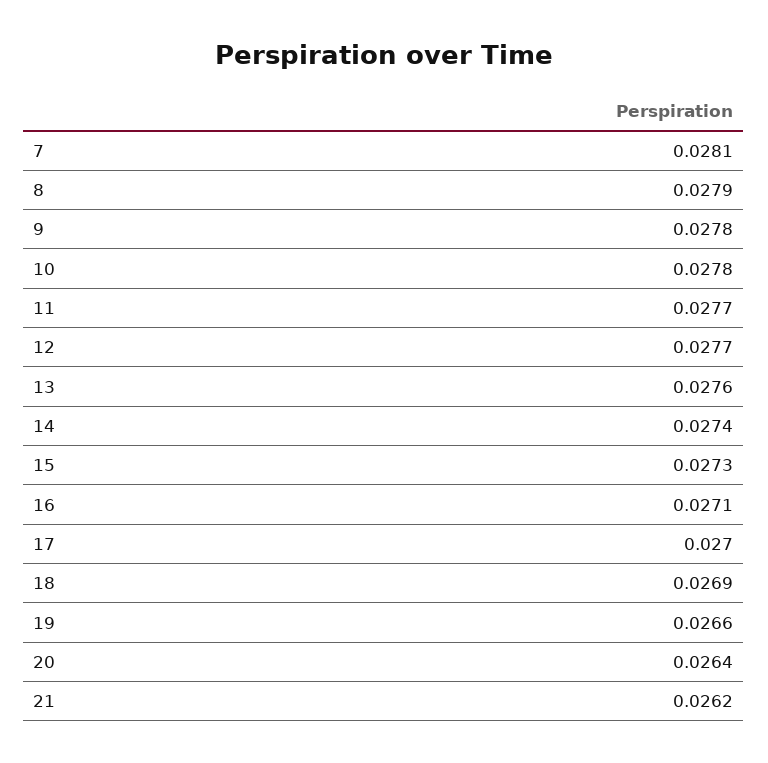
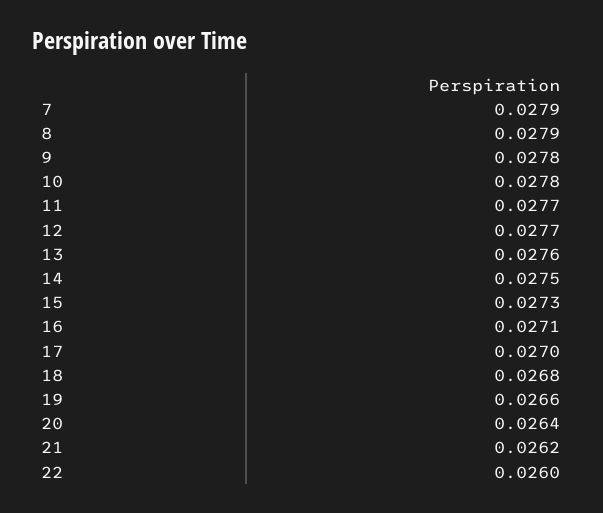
7: 0.0281 -> 0.0279
14: 0.0274 -> 0.0275
18: 0.0269 -> 0.0268
22: none -> 0.026

